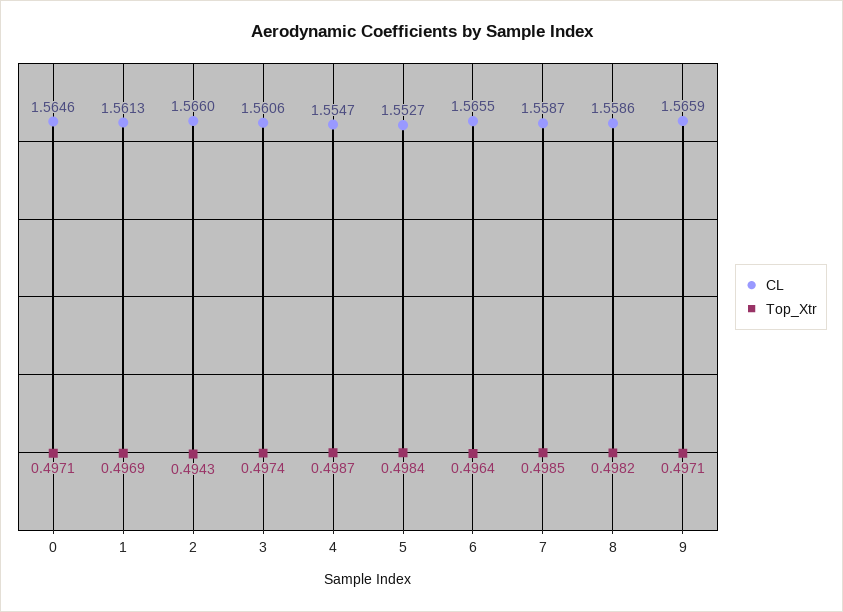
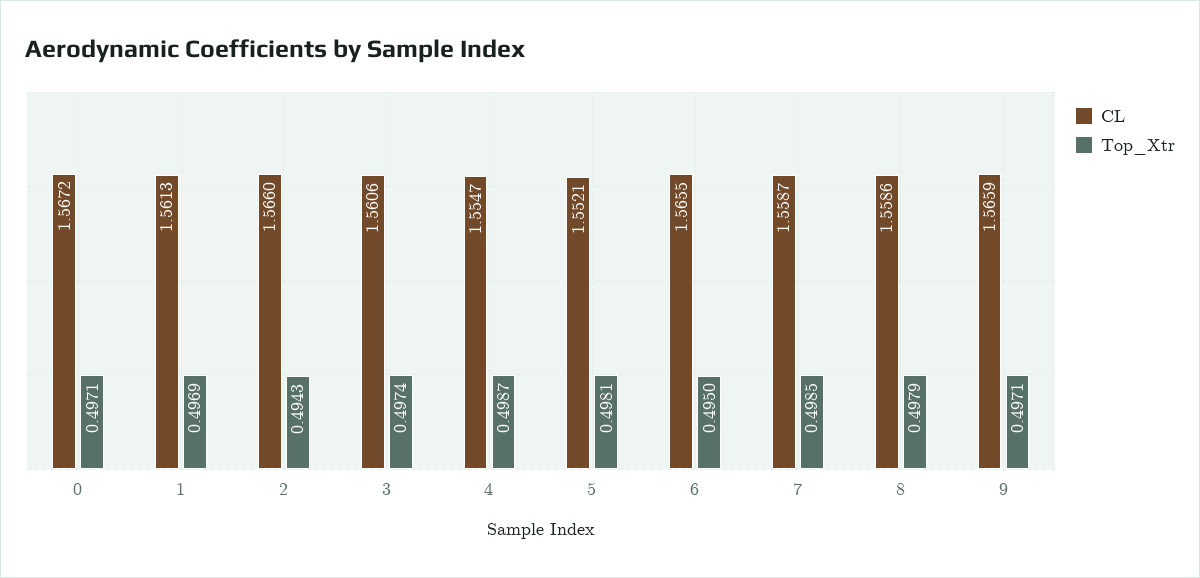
CL, 0: 1.5646 -> 1.5672
CL, 5: 1.5527 -> 1.5521
Top_Xtr, 5: 0.4984 -> 0.4981
Top_Xtr, 6: 0.4964 -> 0.495
Top_Xtr, 8: 0.4982 -> 0.4979

